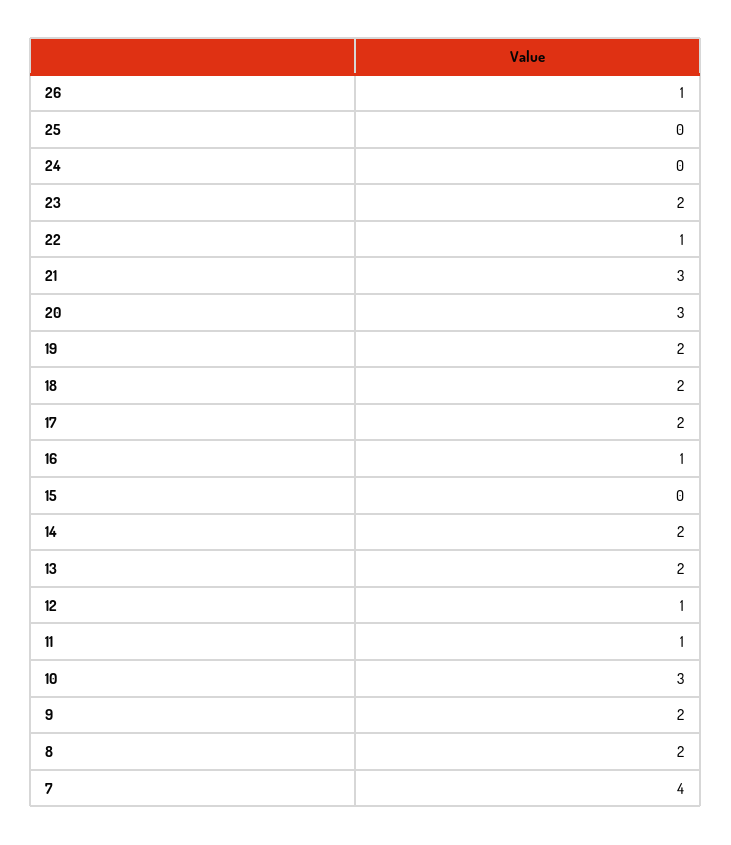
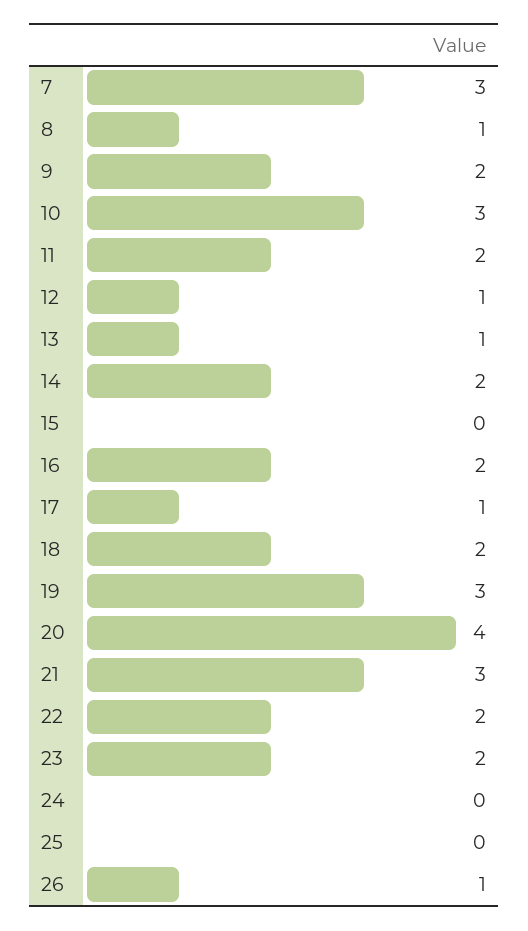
22: 1 -> 2
20: 3 -> 4
19: 2 -> 3
17: 2 -> 1
16: 1 -> 2
13: 2 -> 1
11: 1 -> 2
8: 2 -> 1
7: 4 -> 3

